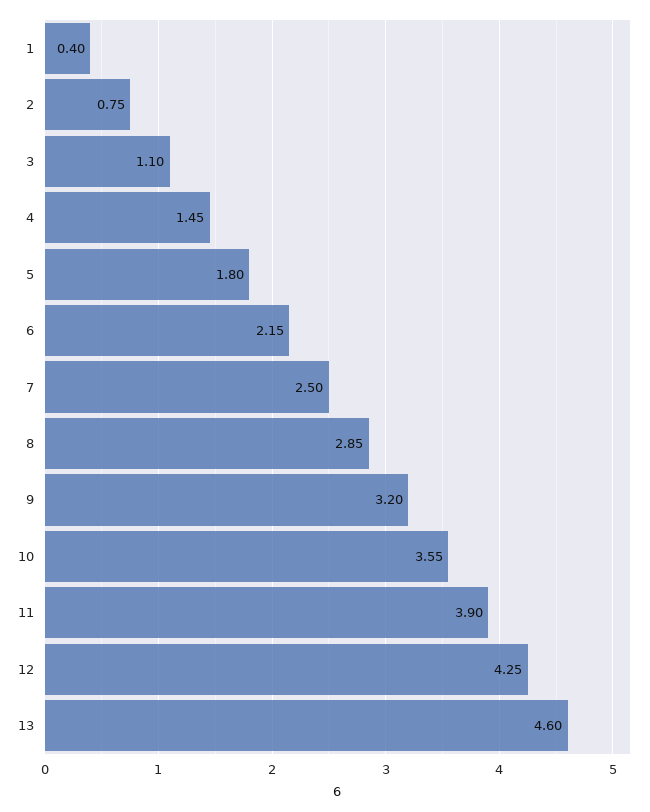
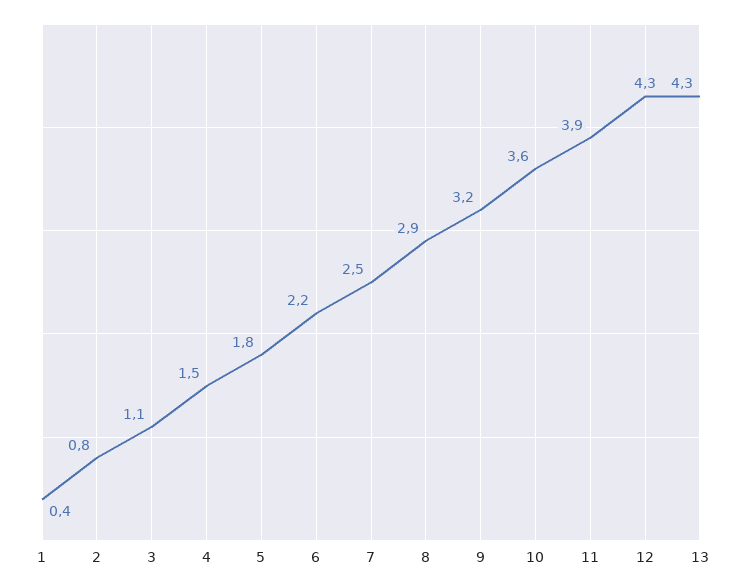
13: 4.6 -> 4.3

